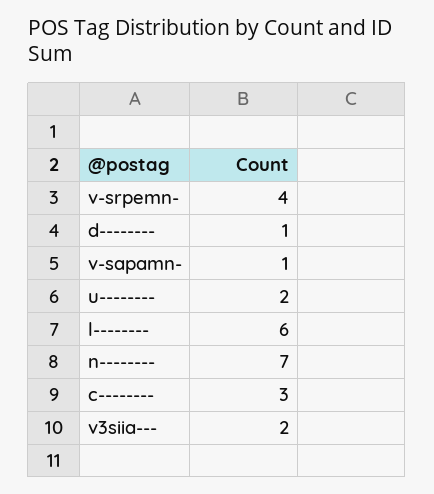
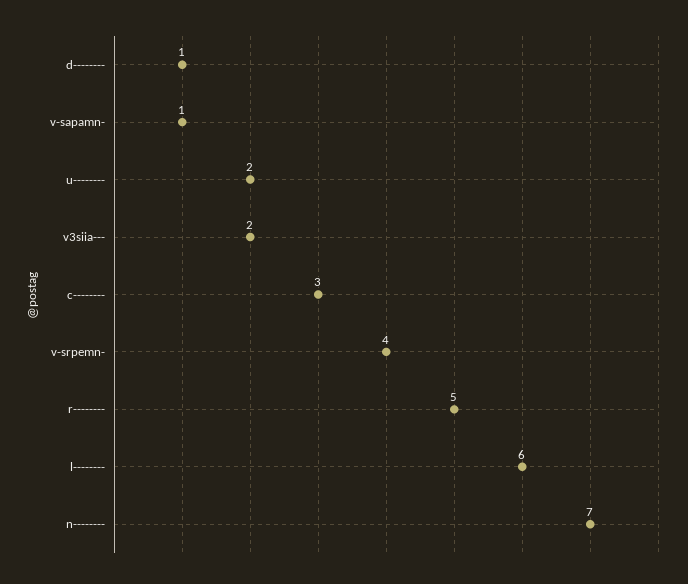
r--------: none -> 5

